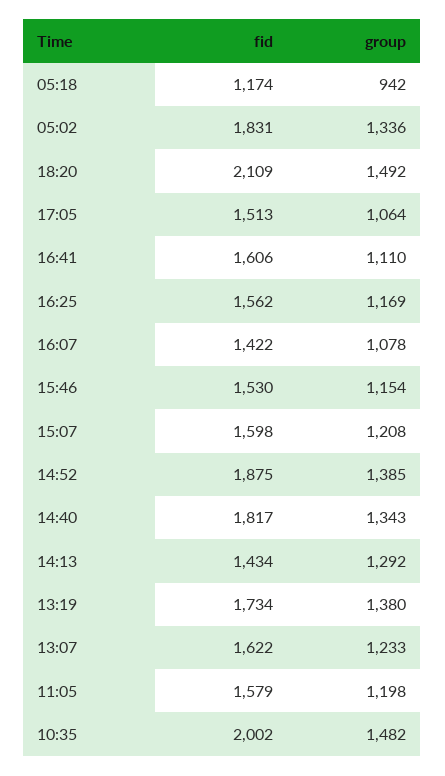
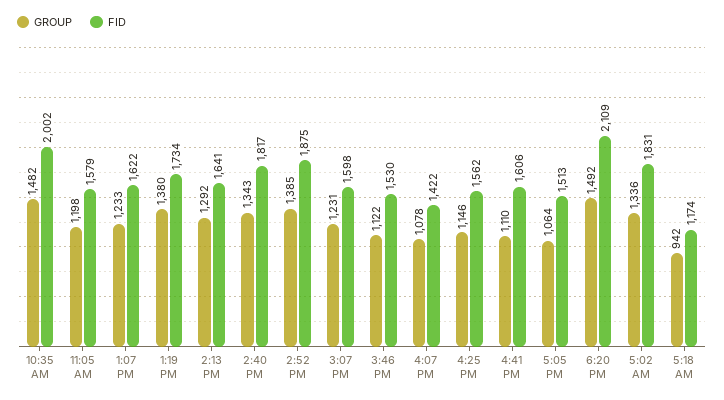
group, 16:25: 1169 -> 1146
group, 15:46: 1154 -> 1122
group, 15:07: 1208 -> 1231
fid, 14:13: 1434 -> 1641

